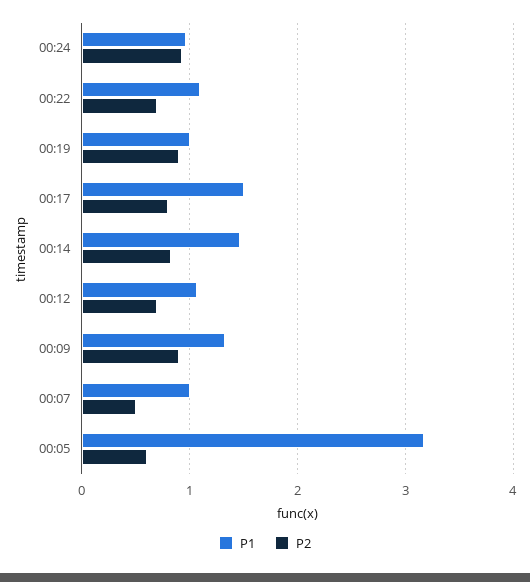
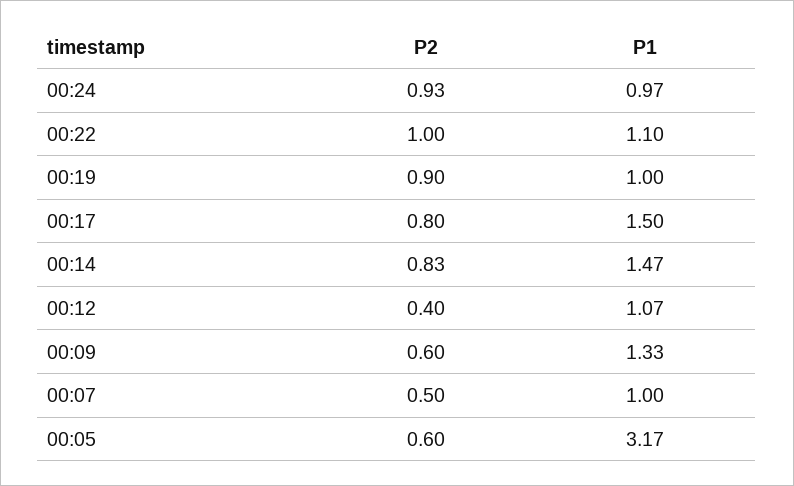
P2, 00:22: 0.7 -> 1
P2, 00:12: 0.7 -> 0.4
P2, 00:09: 0.9 -> 0.6

